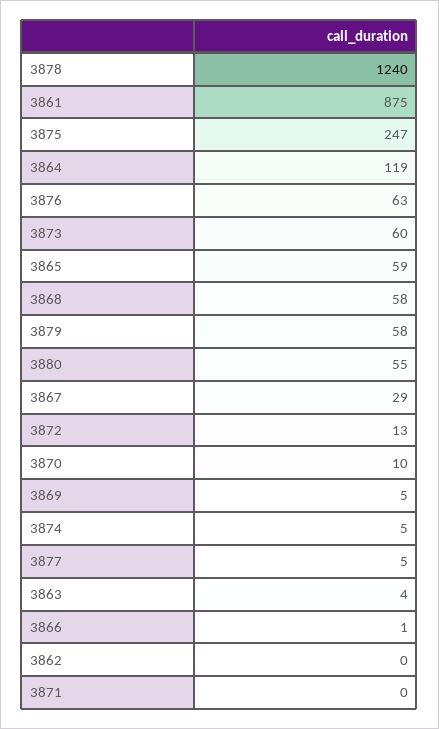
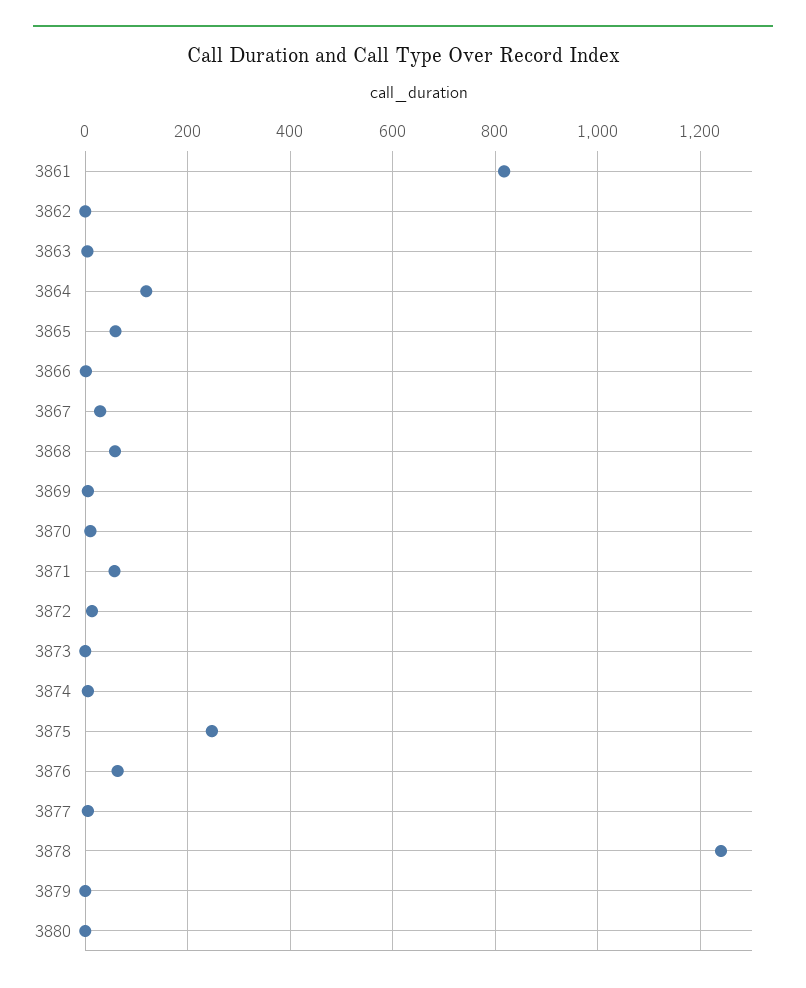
3861: 875 -> 820
3873: 60 -> 0
3879: 58 -> 0
3880: 55 -> 0
3871: 0 -> 60

